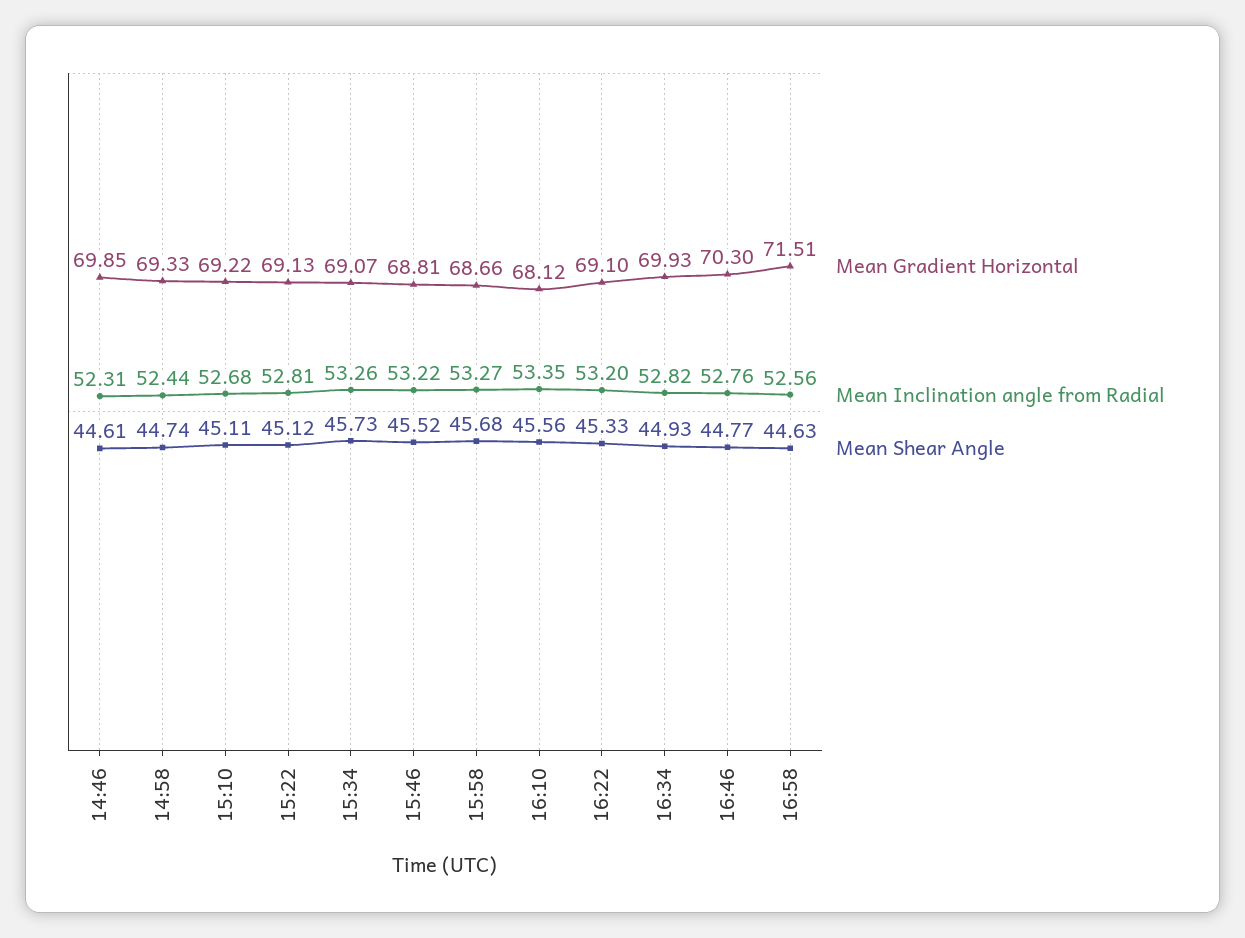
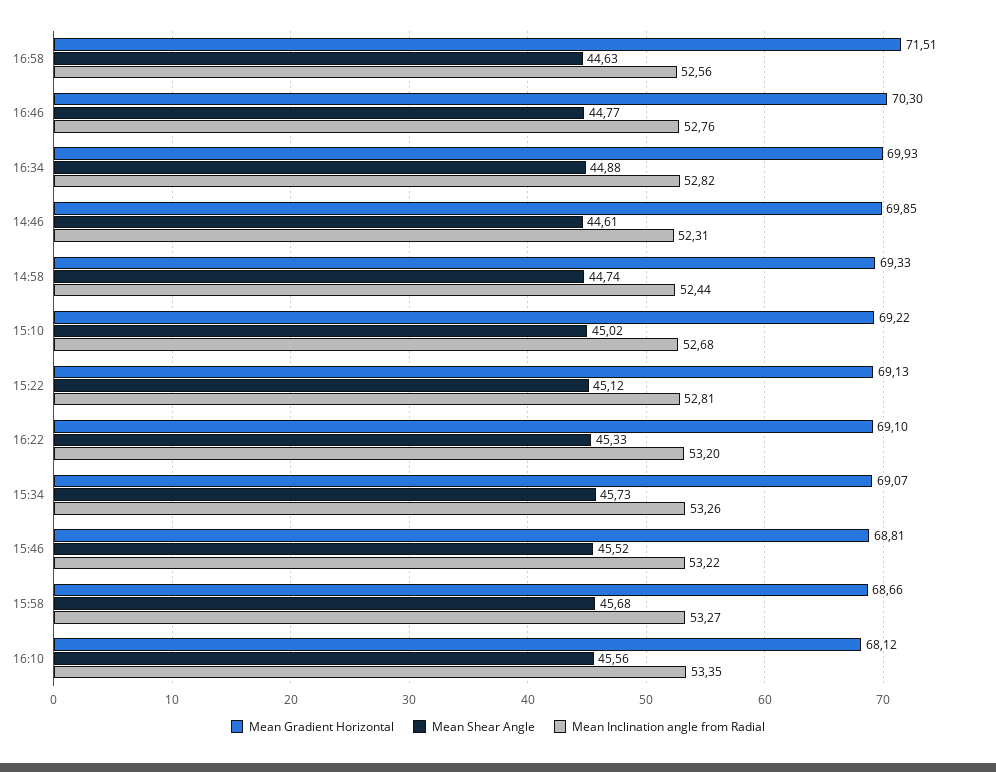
Mean Shear Angle, 15:10: 45.11 -> 45.02
Mean Shear Angle, 16:34: 44.93 -> 44.88

